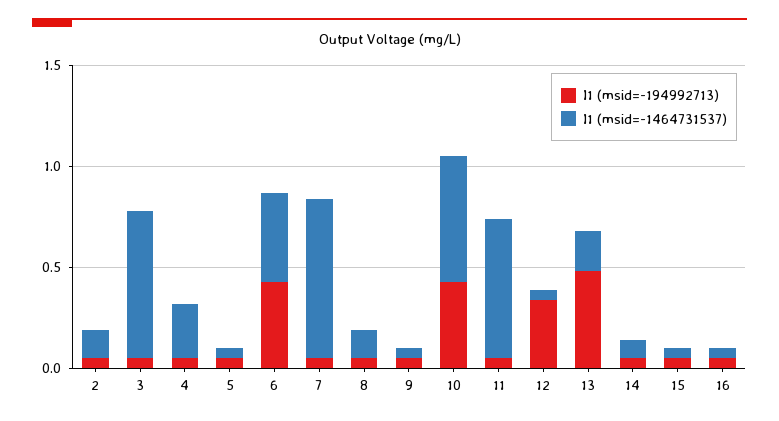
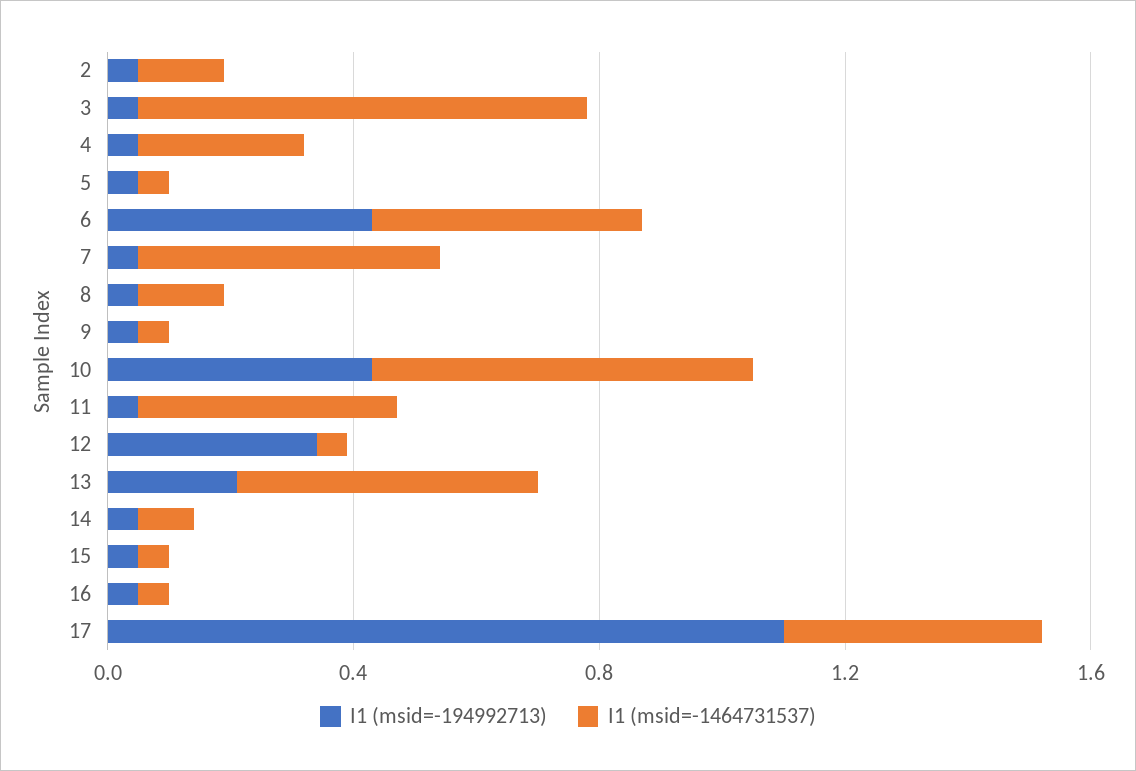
I1 (msid=-1464731537), 7: 0.8 -> 0.5
I1 (msid=-1464731537), 11: 0.7 -> 0.4
I1 (msid=-194992713), 13: 0.5 -> 0.2
I1 (msid=-1464731537), 13: 0.2 -> 0.5
I1 (msid=-194992713), 17: none -> 1.1
I1 (msid=-1464731537), 17: none -> 0.4

